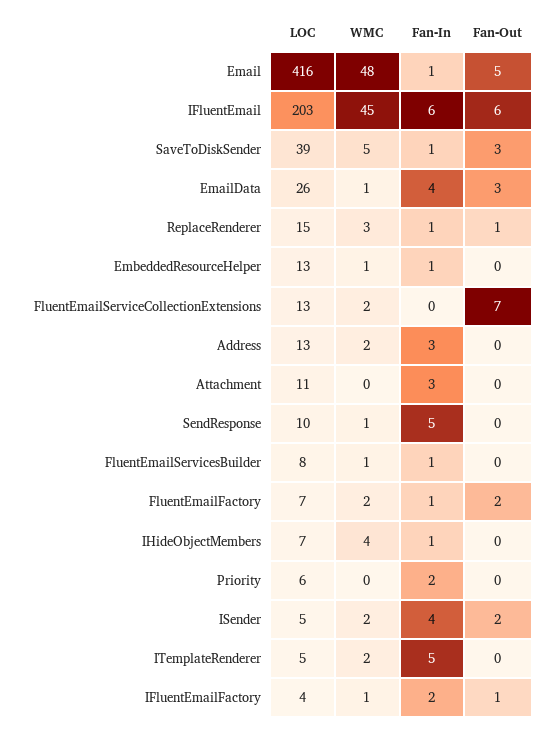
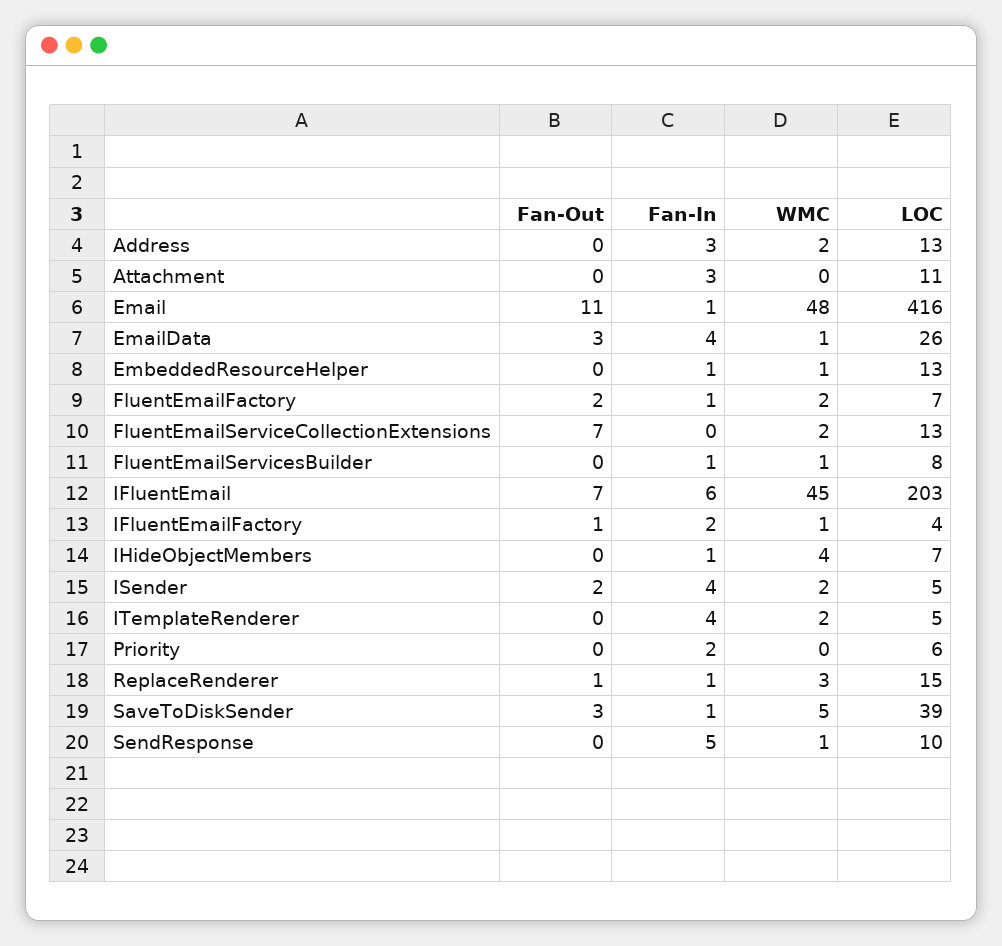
Fan-Out, Email: 5 -> 11
Fan-Out, IFluentEmail: 6 -> 7
Fan-In, ITemplateRenderer: 5 -> 4

